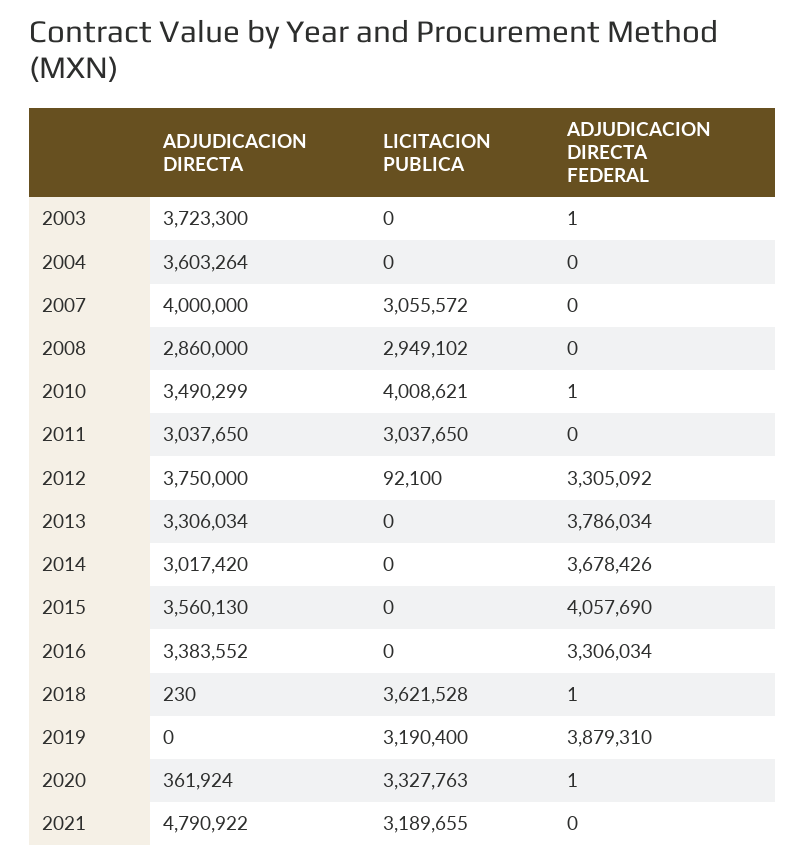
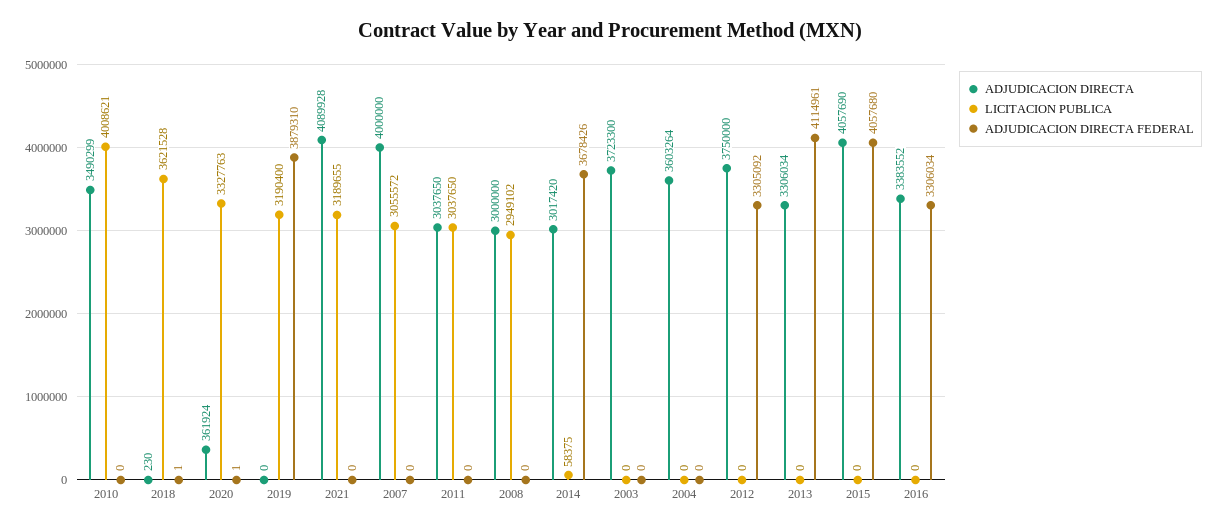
ADJUDICACION DIRECTA FEDERAL, 2003: 1 -> 0
ADJUDICACION DIRECTA, 2008: 2860000 -> 3000000
ADJUDICACION DIRECTA FEDERAL, 2010: 1 -> 0
LICITACION PUBLICA, 2012: 92100 -> 0
ADJUDICACION DIRECTA FEDERAL, 2013: 3786034 -> 4114961
LICITACION PUBLICA, 2014: 0 -> 58375
ADJUDICACION DIRECTA, 2015: 3560130 -> 4057690
ADJUDICACION DIRECTA FEDERAL, 2015: 4057690 -> 4057680
ADJUDICACION DIRECTA, 2021: 4790922 -> 4089928

